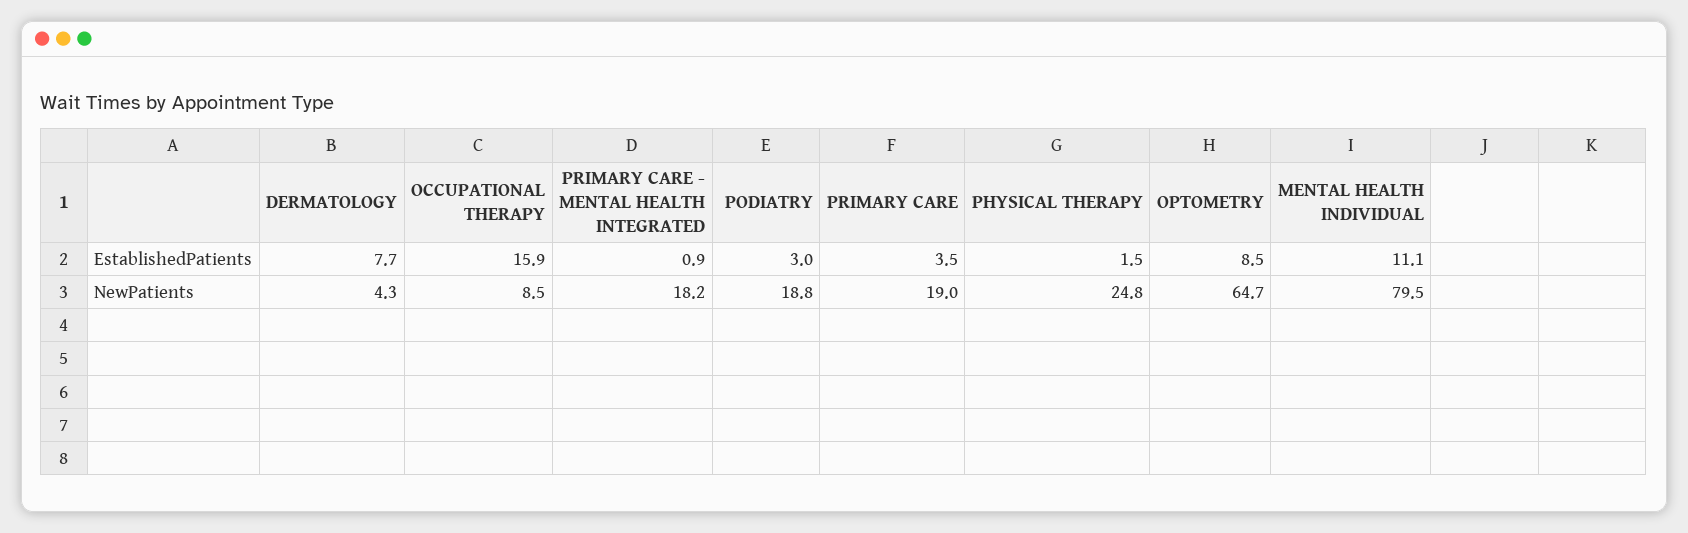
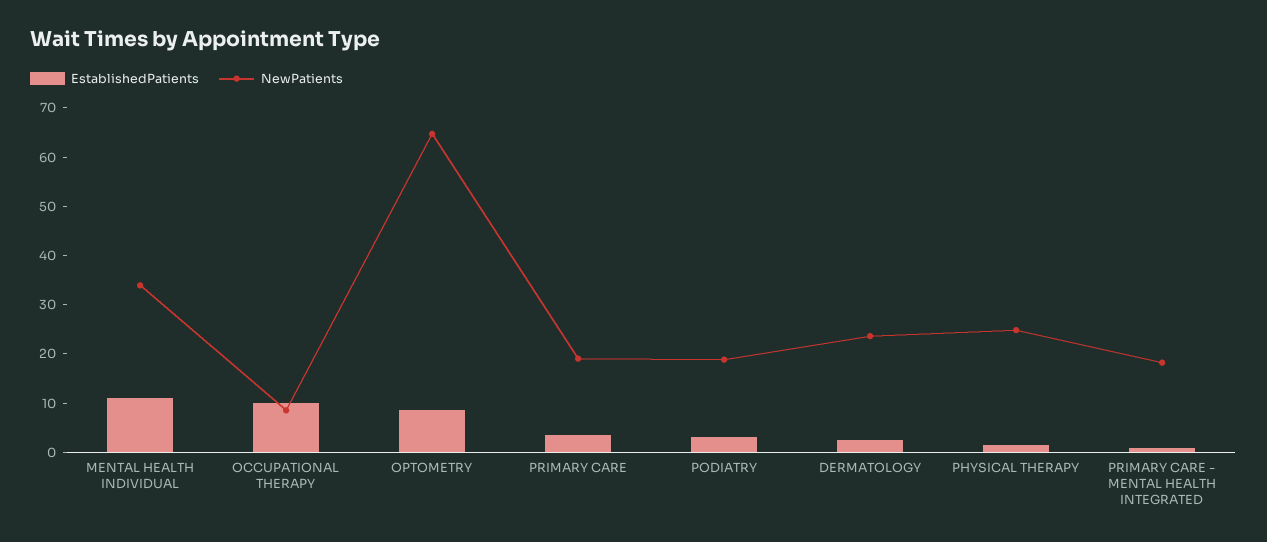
EstablishedPatients, DERMATOLOGY: 7.7 -> 2
EstablishedPatients, OCCUPATIONAL THERAPY: 15.9 -> 10
NewPatients, DERMATOLOGY: 4.3 -> 24
NewPatients, MENTAL HEALTH INDIVIDUAL: 79.5 -> 34

